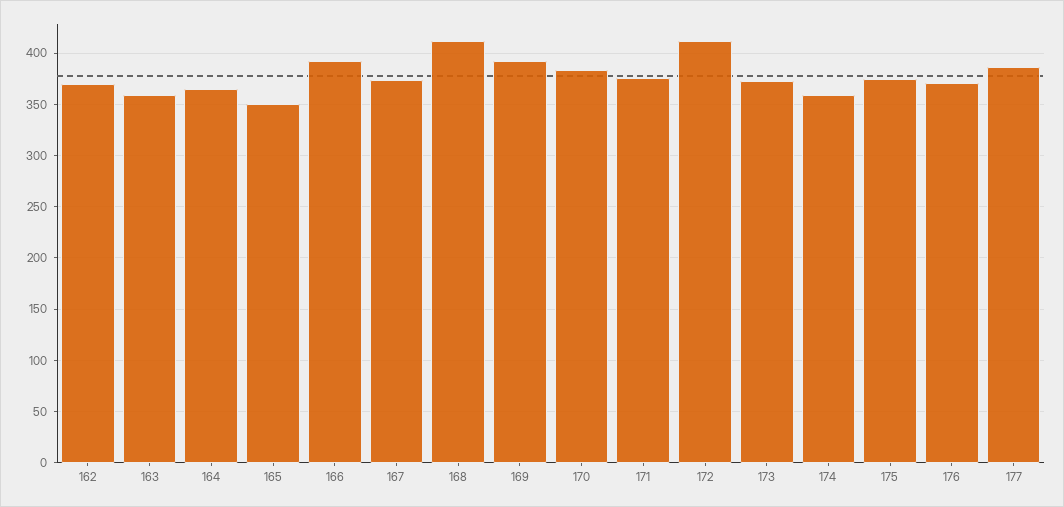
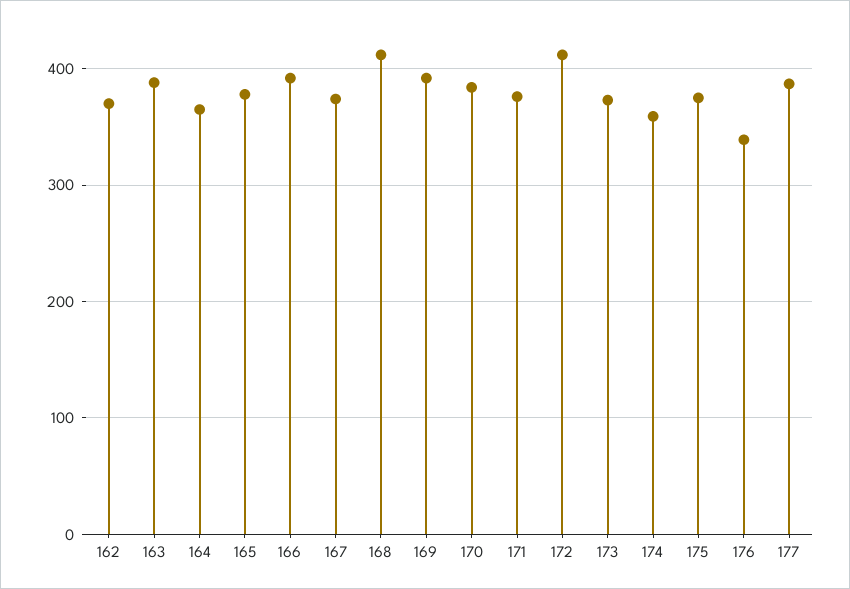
163: 360 -> 390
165: 350 -> 380
176: 370 -> 340

